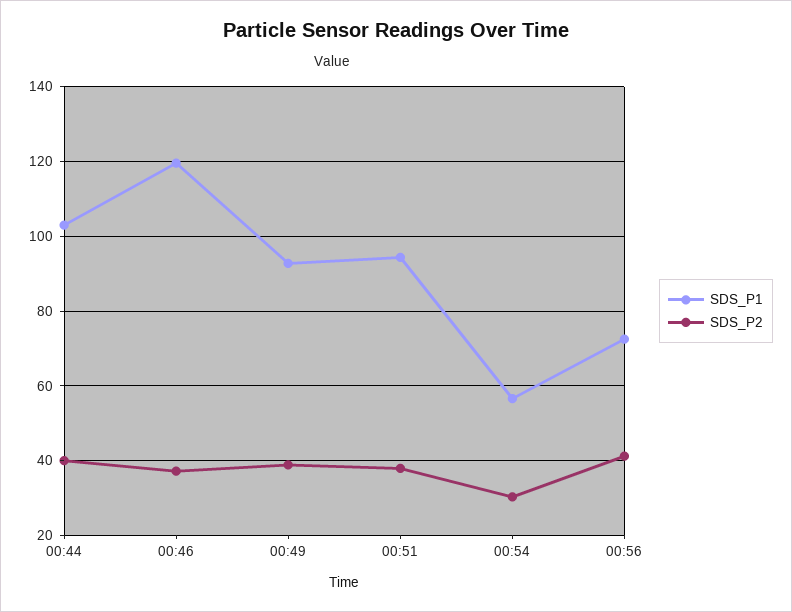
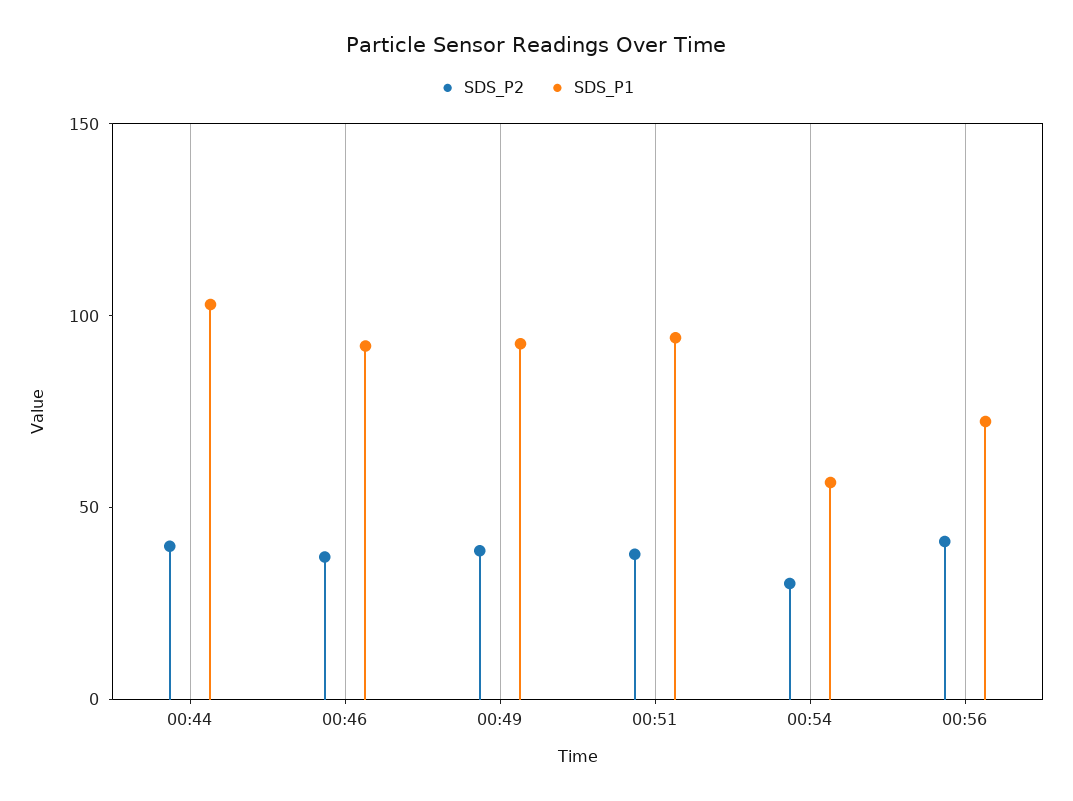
SDS_P1, 00:46: 120 -> 90

